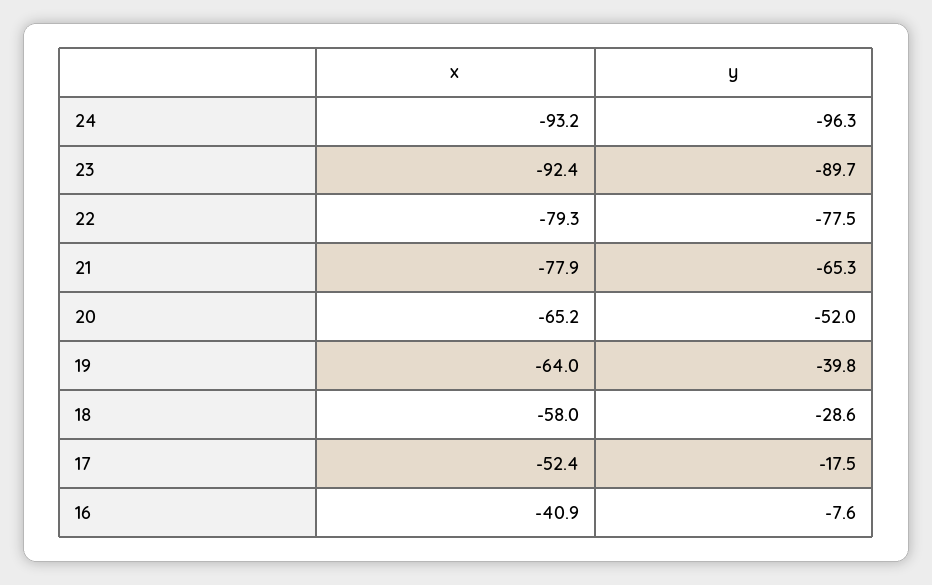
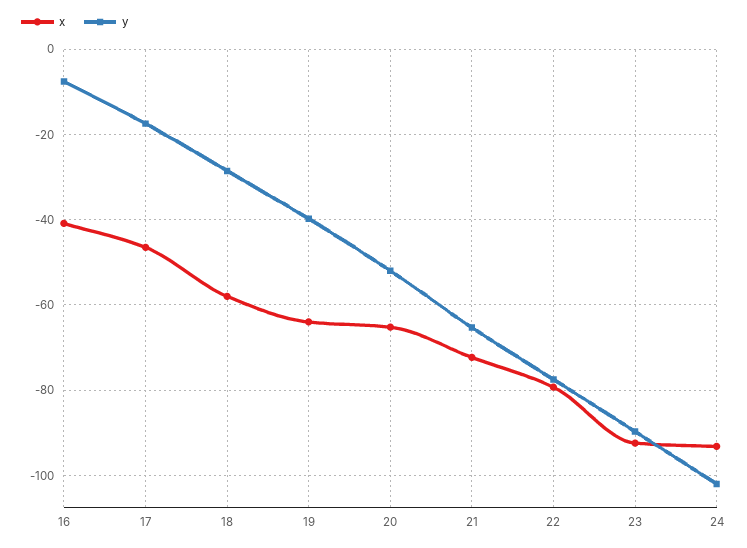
y, 24: -96.3 -> -102
x, 21: -77.9 -> -72
x, 17: -52.4 -> -46

